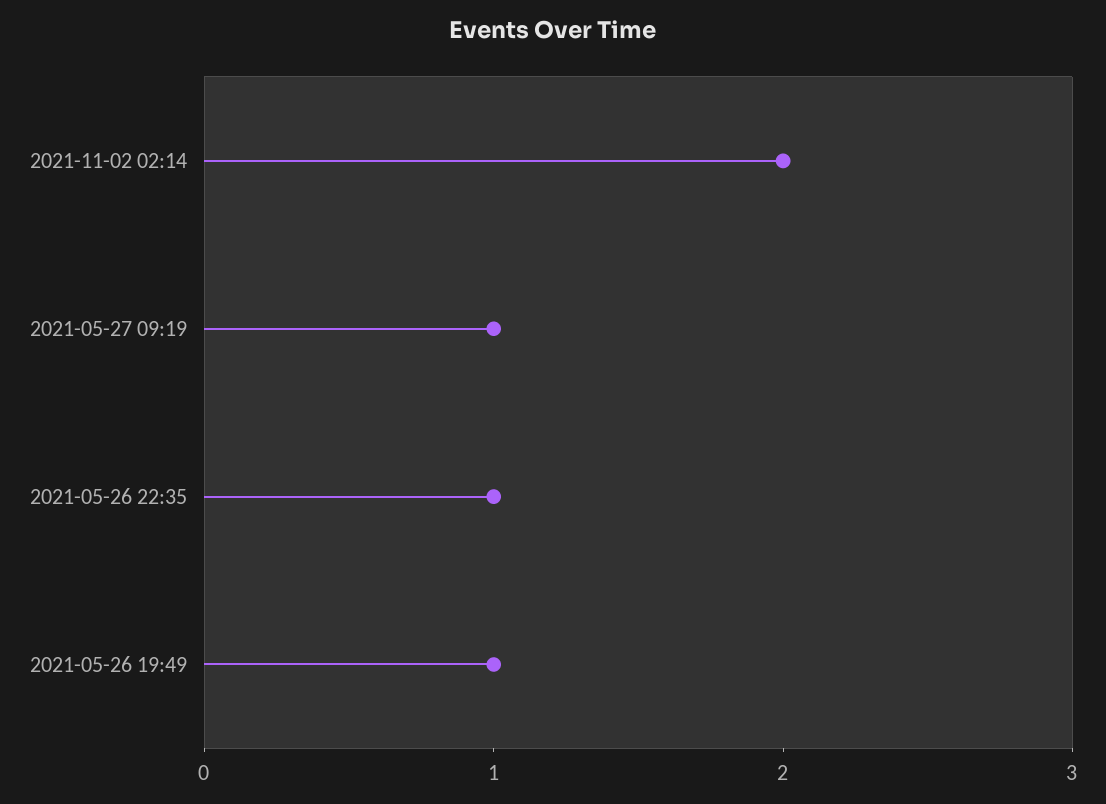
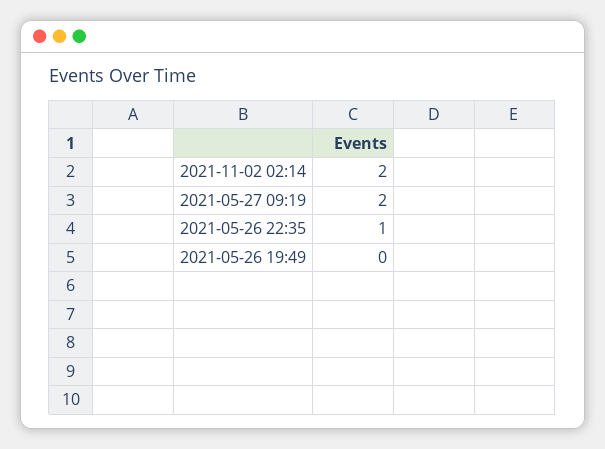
2021-05-27 09:19: 1 -> 2
2021-05-26 19:49: 1 -> 0

